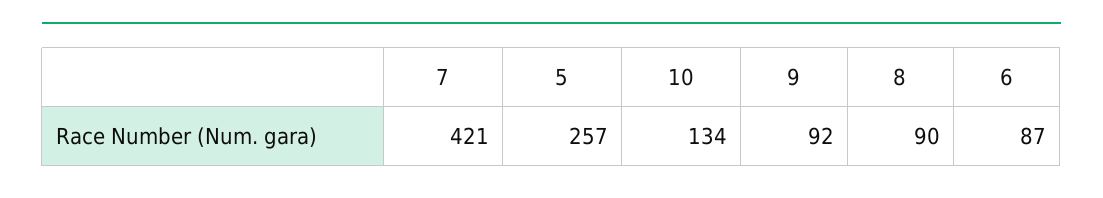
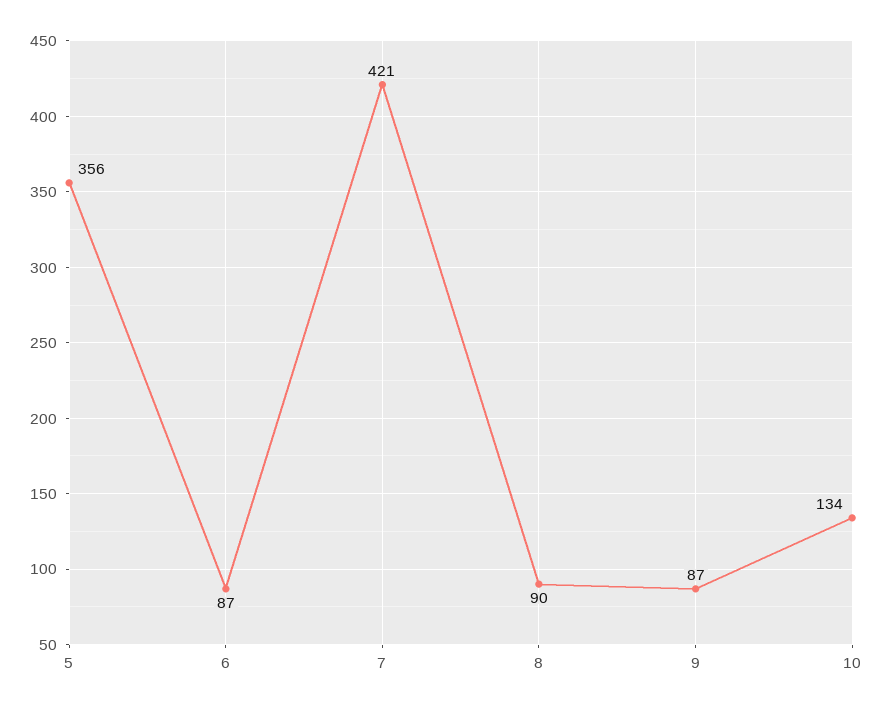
5: 257 -> 356
9: 92 -> 87

